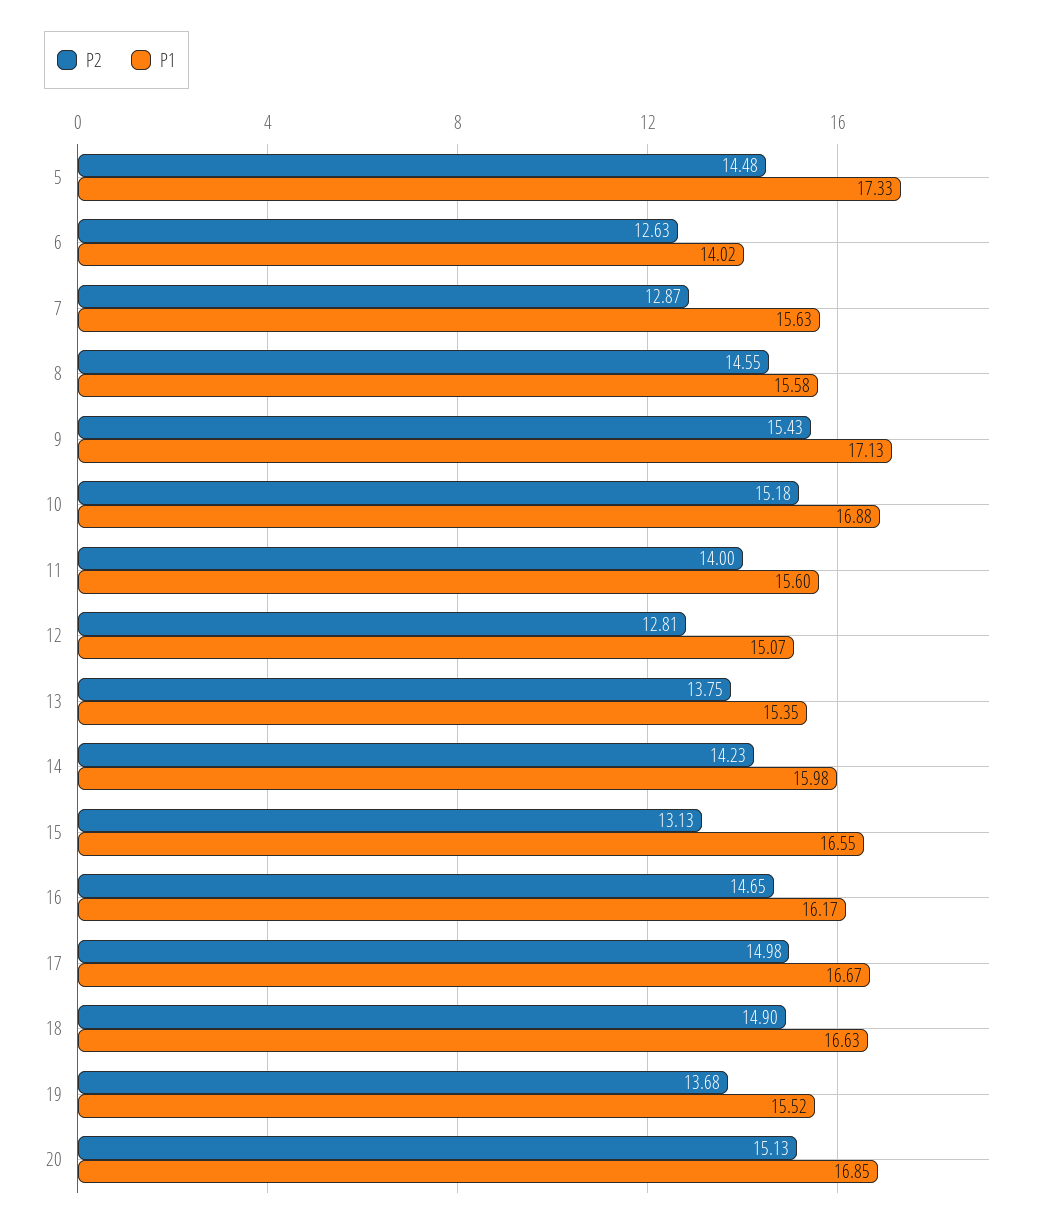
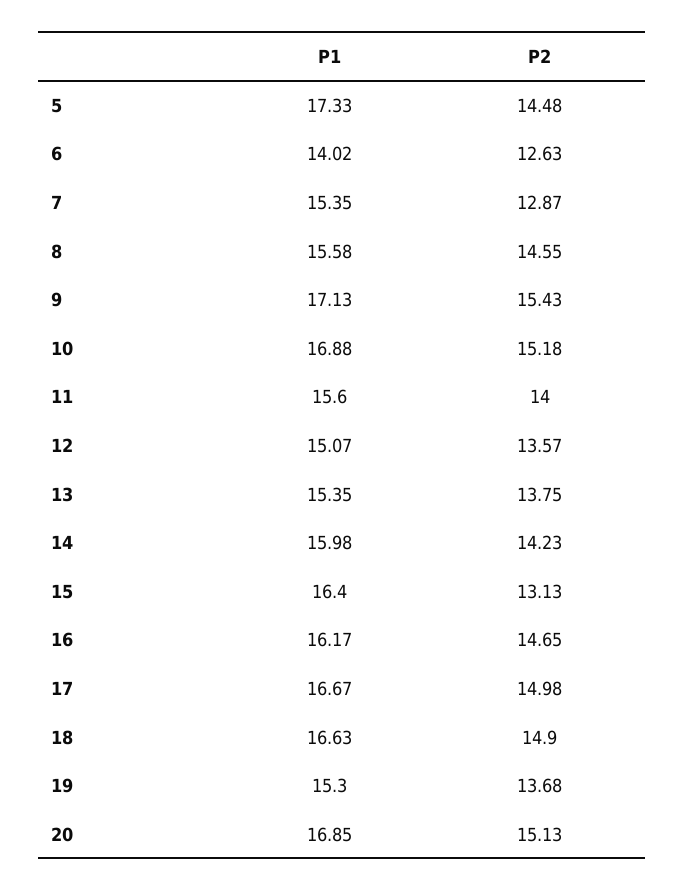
P1, 7: 15.63 -> 15.35
P2, 12: 12.81 -> 13.57
P1, 15: 16.55 -> 16.4
P1, 19: 15.52 -> 15.3

